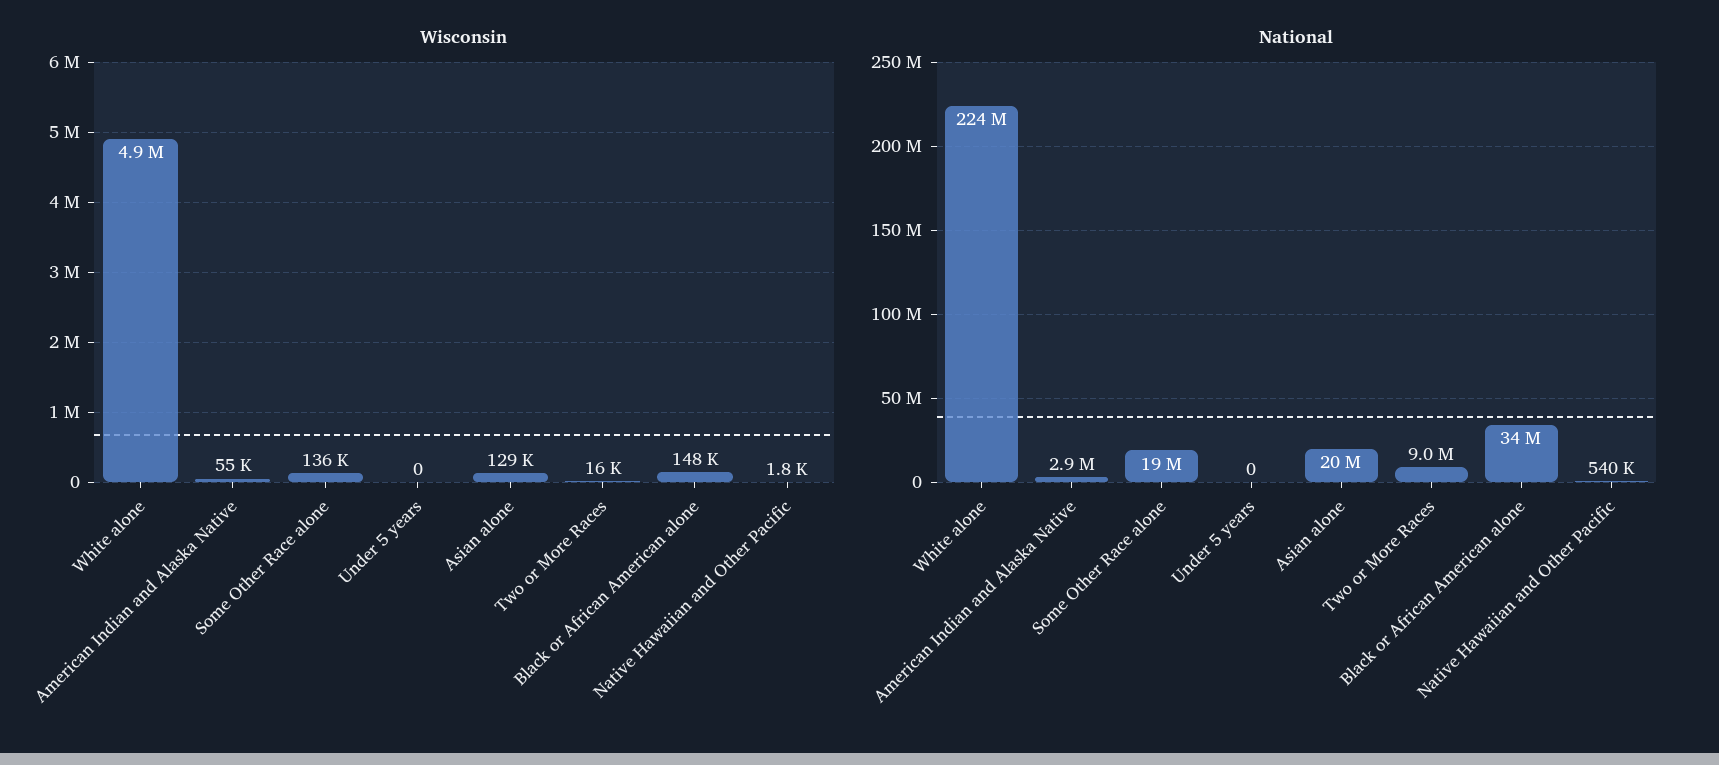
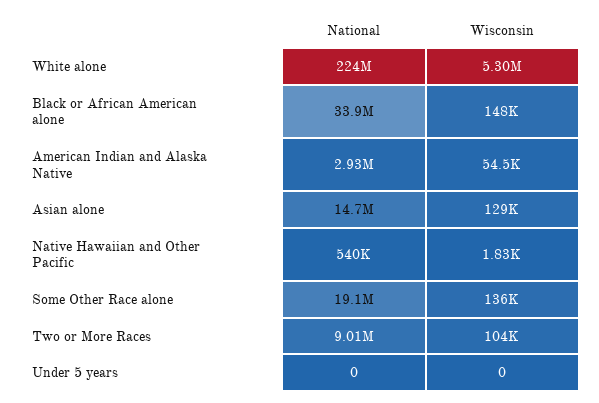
Wisconsin, White alone: 4900000 -> 5300000
Wisconsin, Two or More Races: 16000 -> 104000
National, Asian alone: 20000000 -> 14700000

